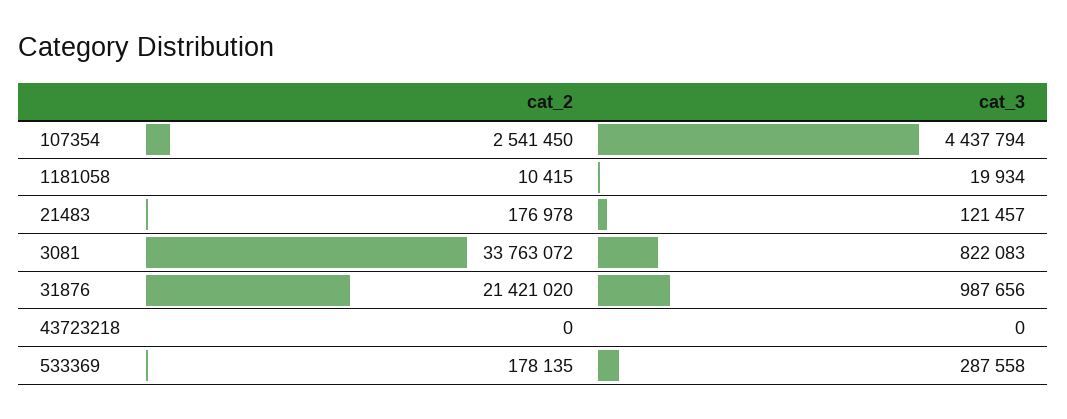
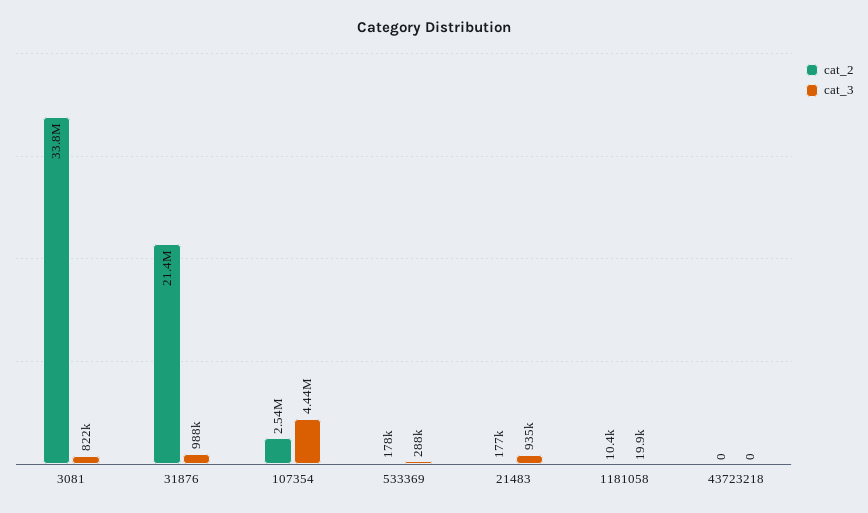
cat_3, 21483: 121457 -> 935000

